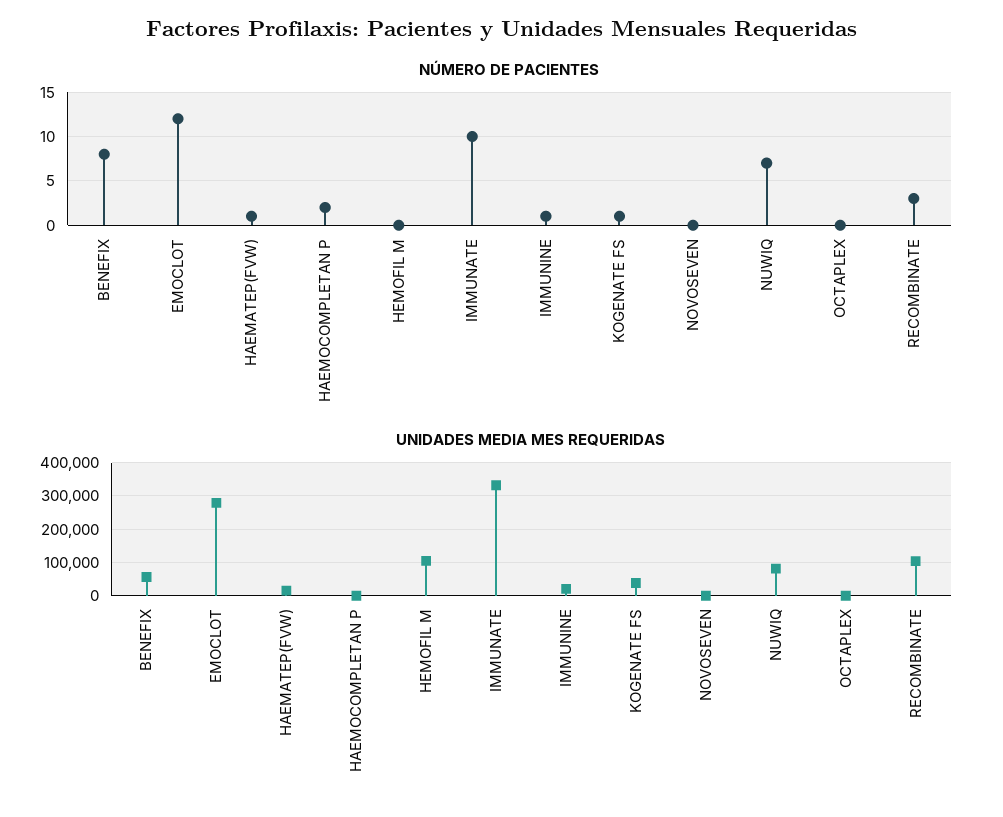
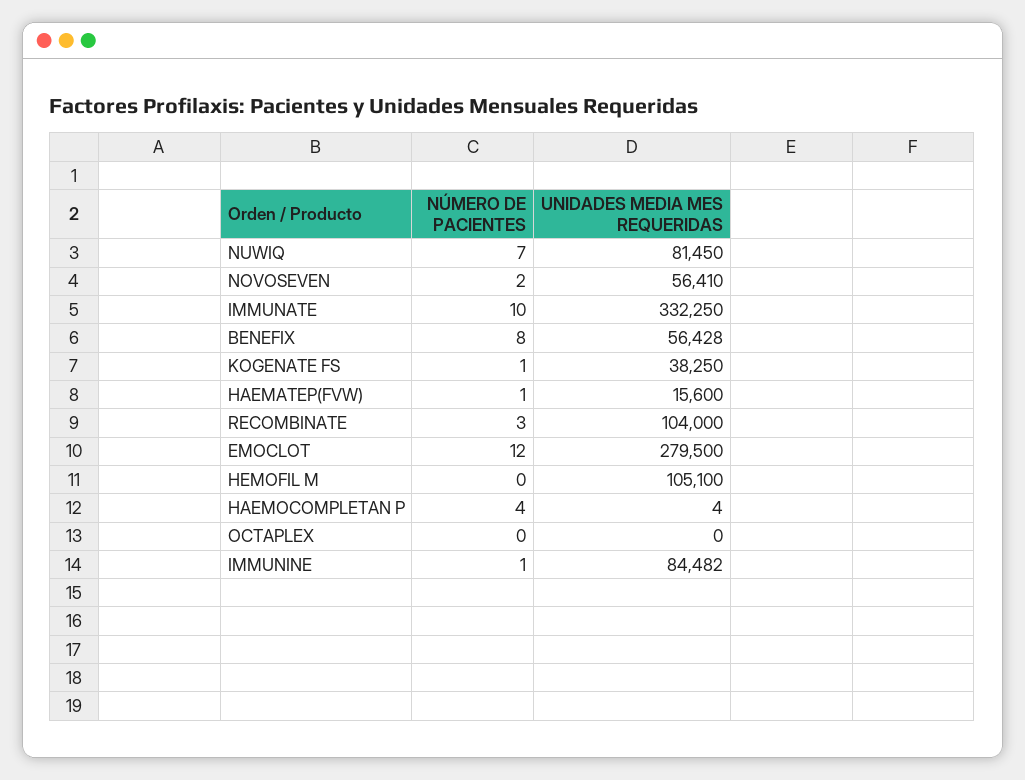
NÚMERO DE PACIENTES, HAEMOCOMPLETAN P: 2 -> 4
NÚMERO DE PACIENTES, NOVOSEVEN: 0 -> 2
UNIDADES MEDIA MES REQUERIDAS, IMMUNINE: 20000 -> 84482
UNIDADES MEDIA MES REQUERIDAS, NOVOSEVEN: 0 -> 56410

